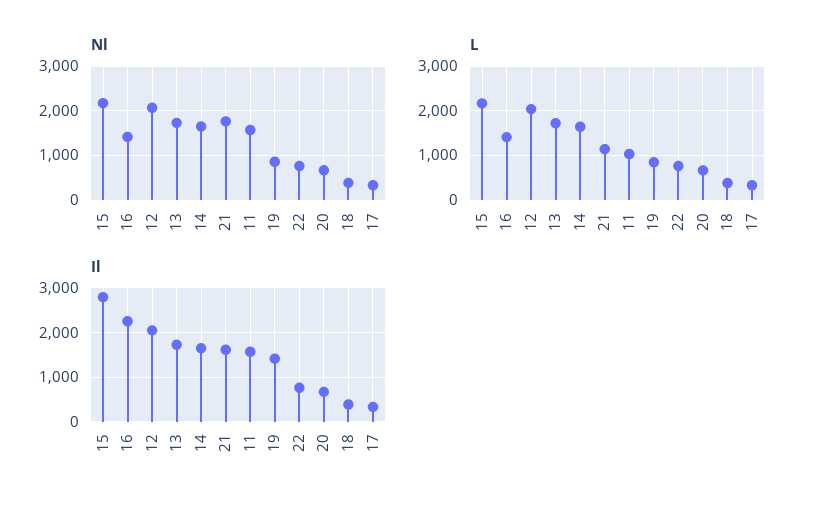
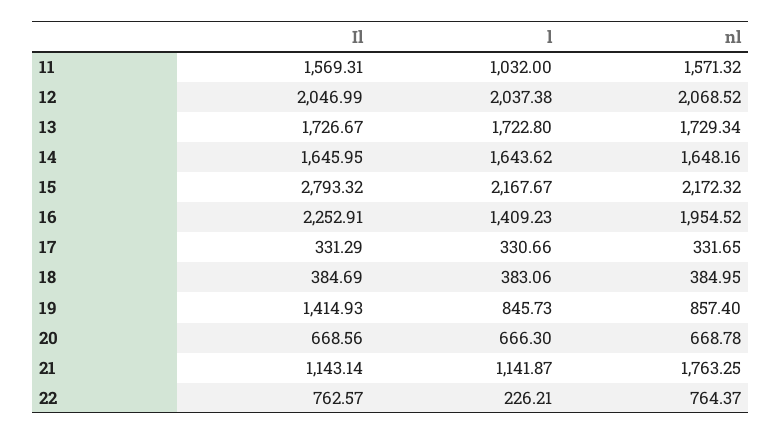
Nl, 16: 1400 -> 1954.52
L, 22: 800 -> 226.21
Il, 21: 1600 -> 1143.14

